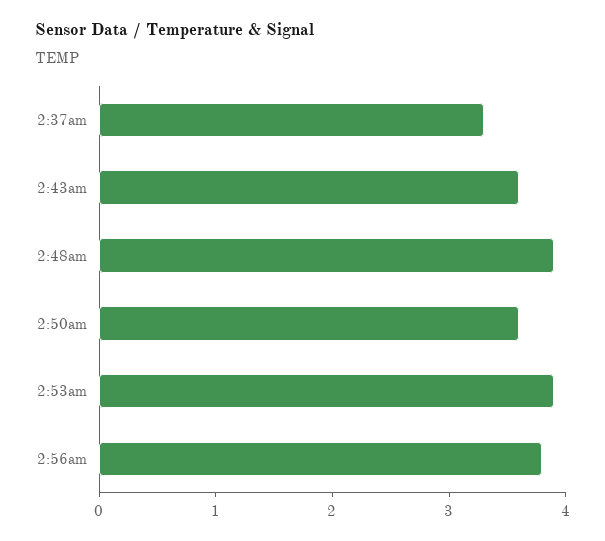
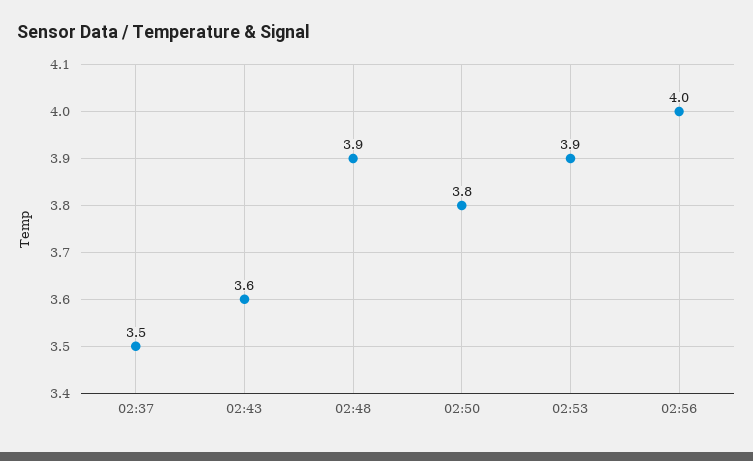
2:37am: 3.3 -> 3.5
2:50am: 3.6 -> 3.8
2:56am: 3.8 -> 4

